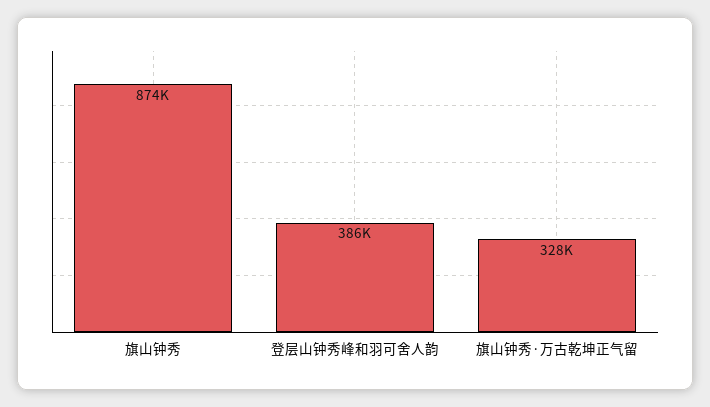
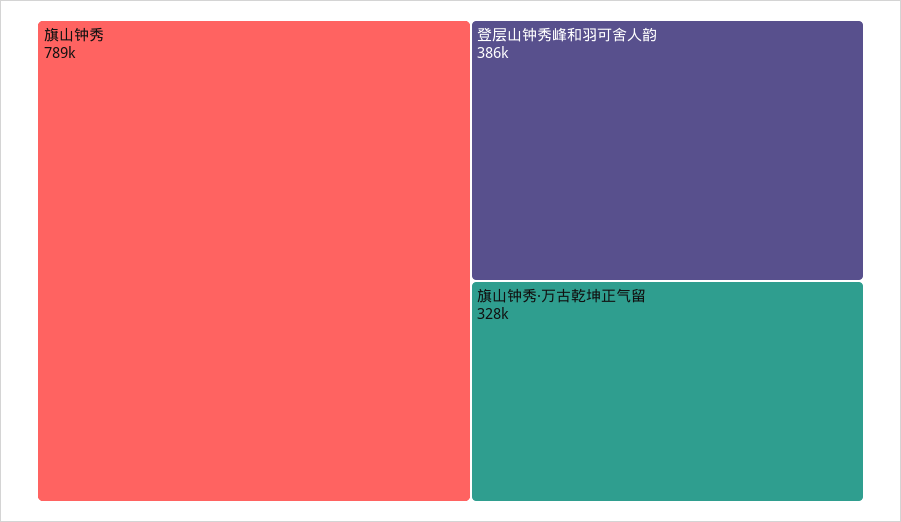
旗山钟秀: 874000 -> 789000

